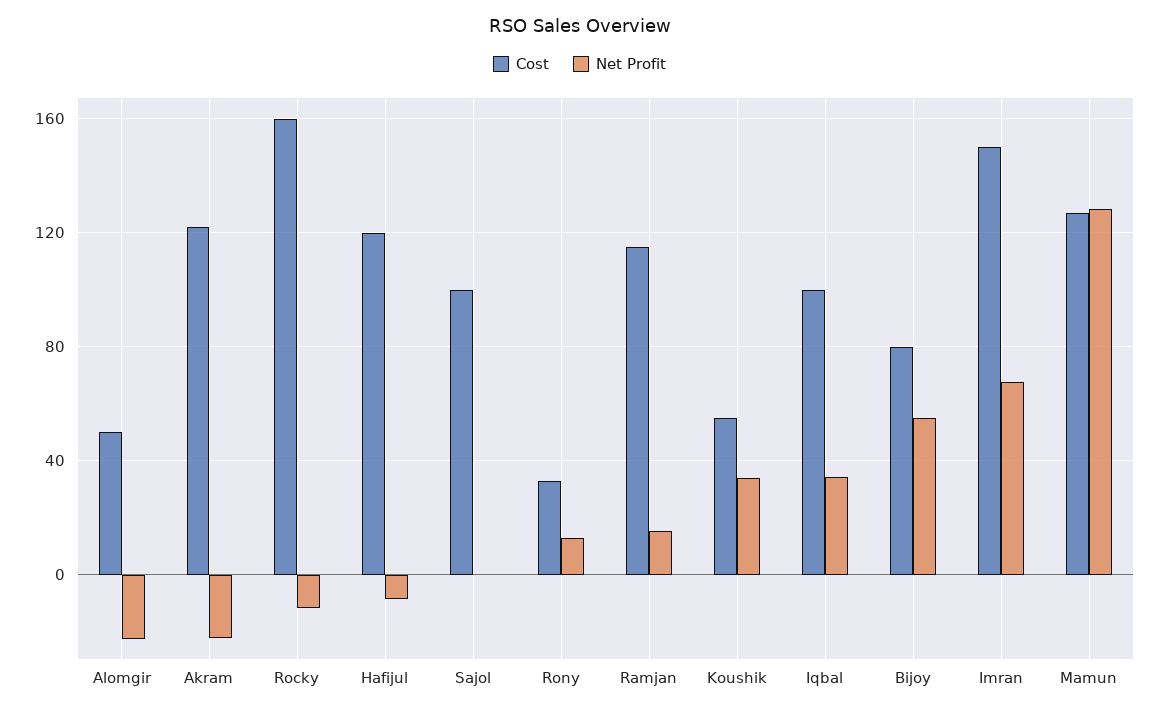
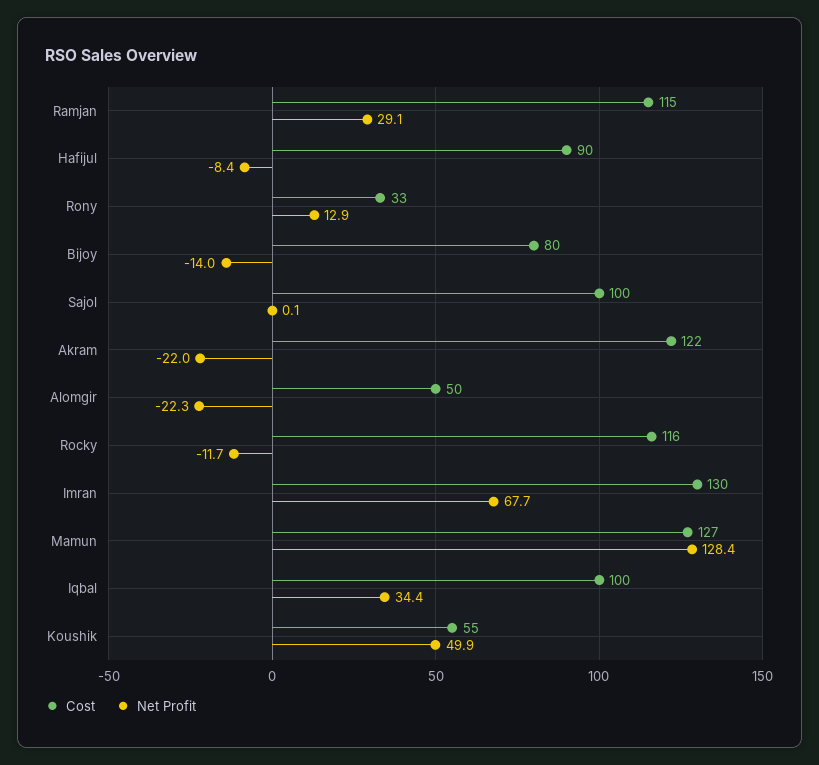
Cost, Rocky: 160 -> 116
Cost, Hafijul: 120 -> 90
Net Profit, Ramjan: 15 -> 29.1
Net Profit, Koushik: 35 -> 49.9
Net Profit, Bijoy: 55 -> -14
Cost, Imran: 150 -> 130

